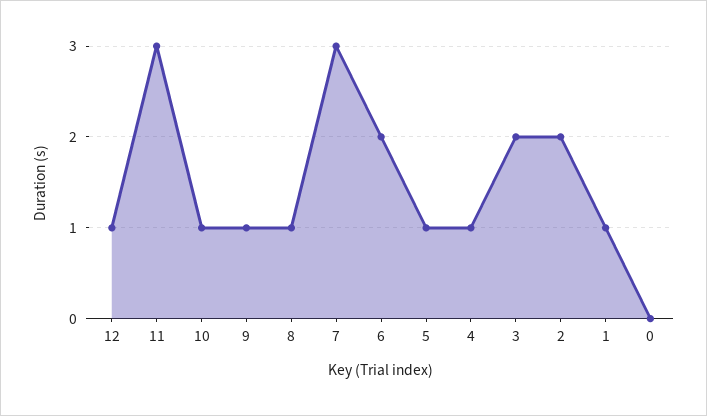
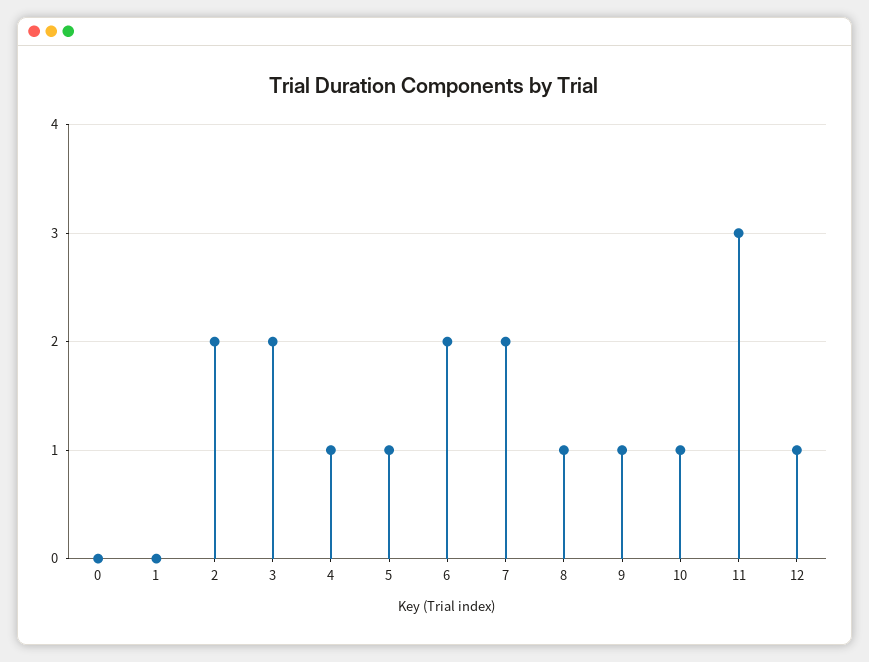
7: 3 -> 2
1: 1 -> 0

